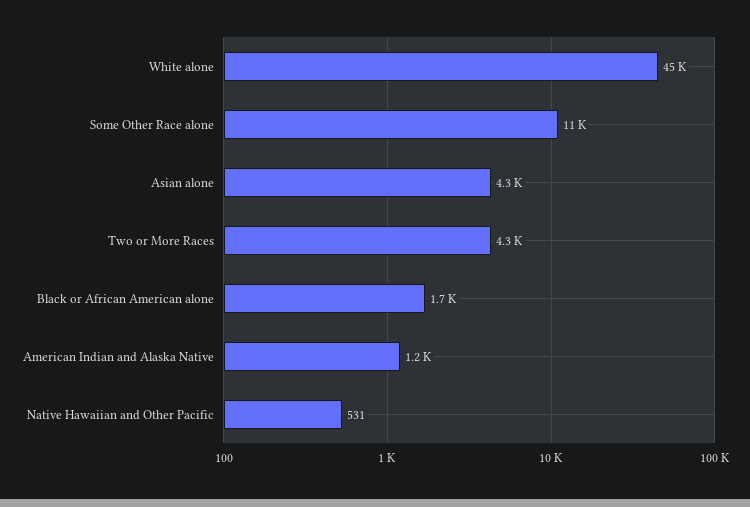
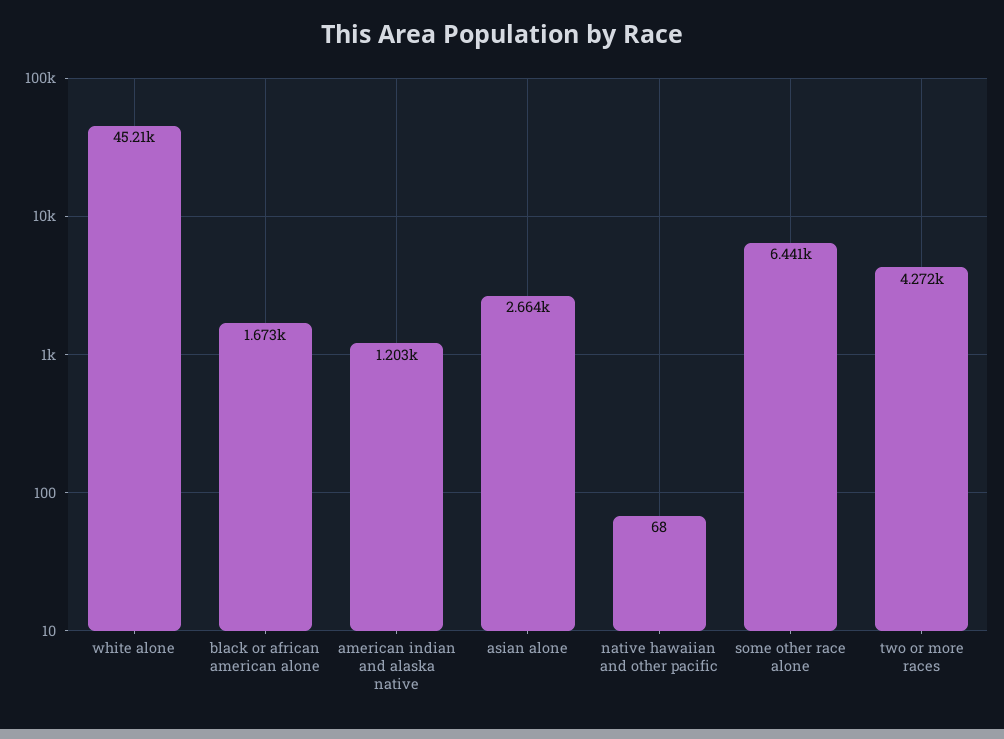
Some Other Race alone: 11000 -> 6441
Asian alone: 4300 -> 2664
Native Hawaiian and Other Pacific: 531 -> 68

